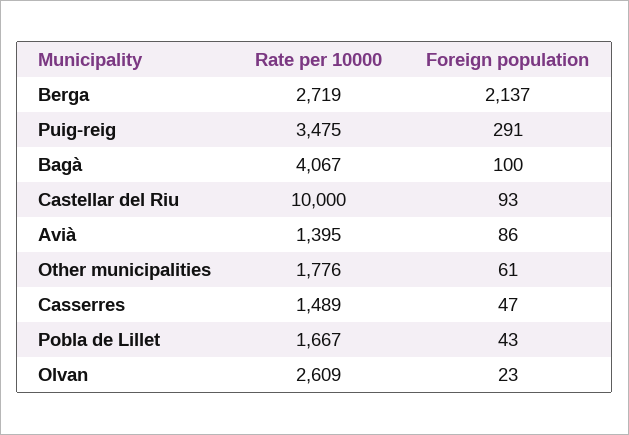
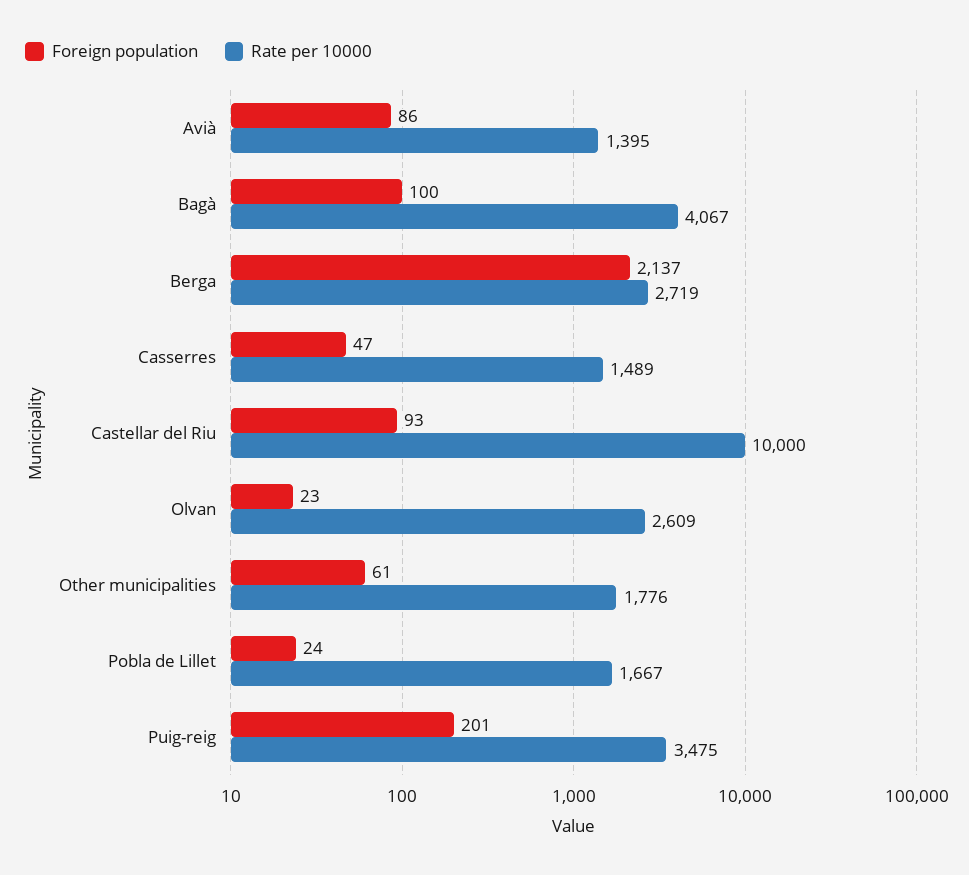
Foreign population, Puig-reig: 291 -> 201
Foreign population, Pobla de Lillet: 43 -> 24

